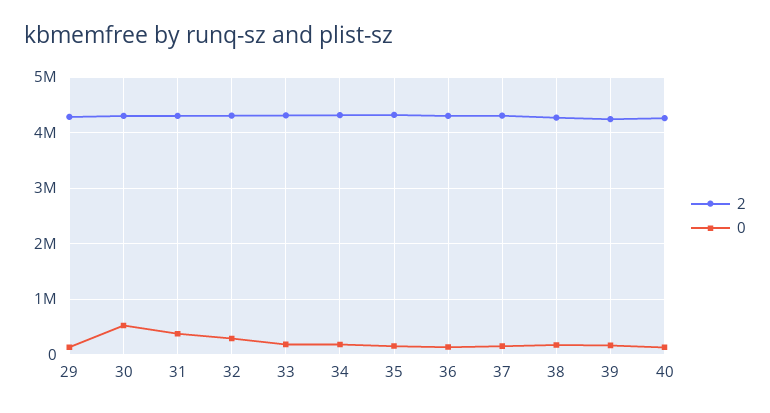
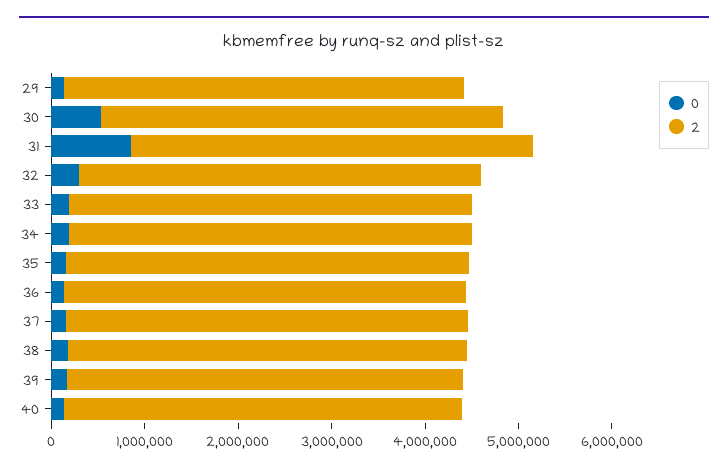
0, 31: 400000 -> 800000

